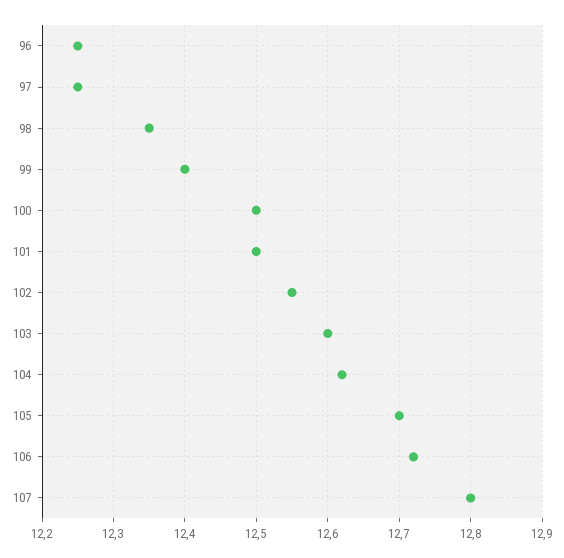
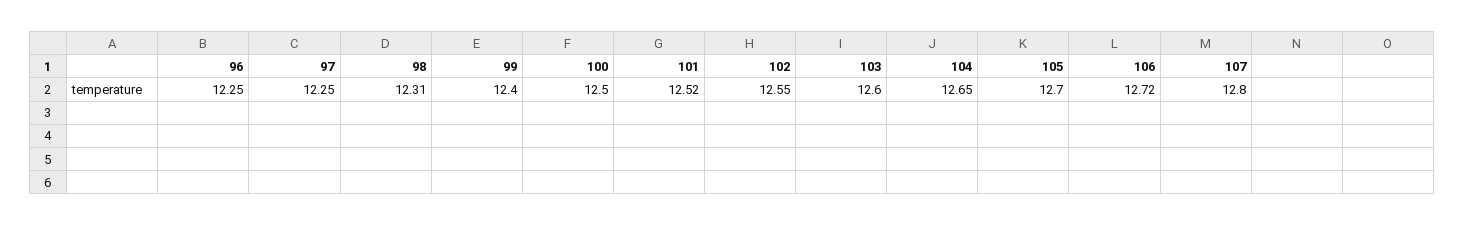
98: 12.35 -> 12.31
101: 12.5 -> 12.52
104: 12.62 -> 12.65

